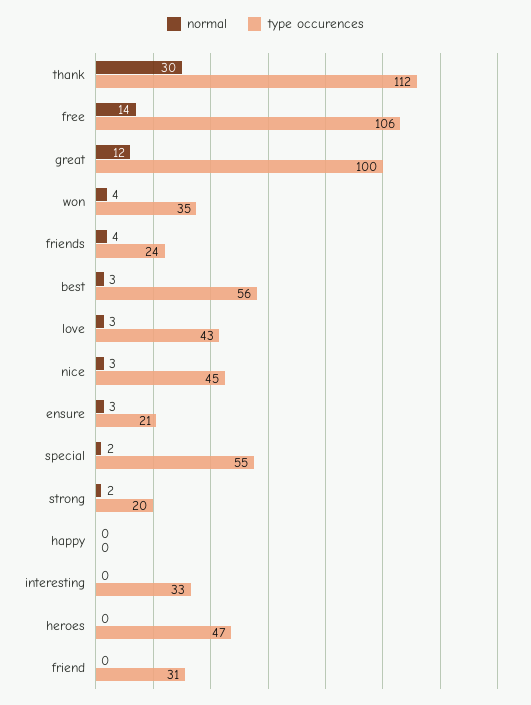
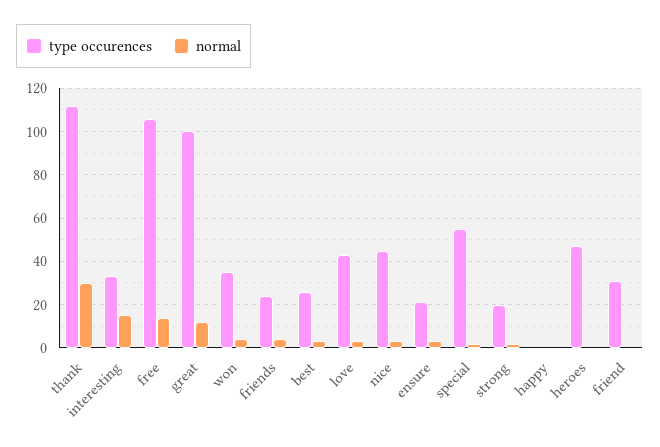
type occurences, best: 56 -> 25
normal, interesting: 0 -> 15

